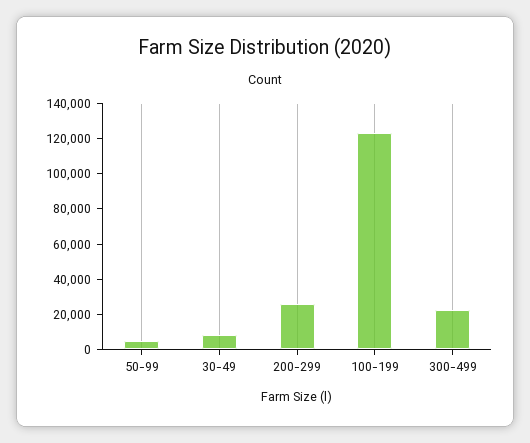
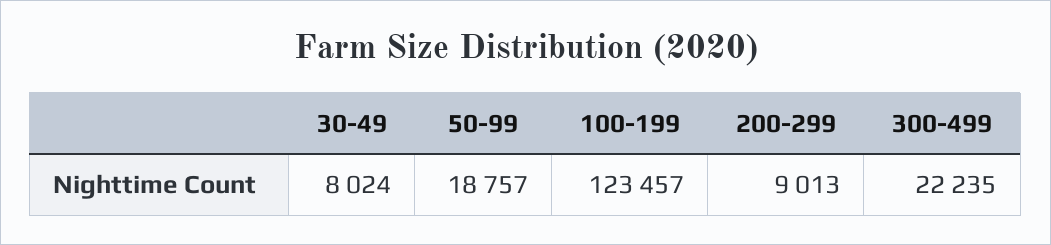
50-99: 5000 -> 18757
200-299: 25000 -> 9013

